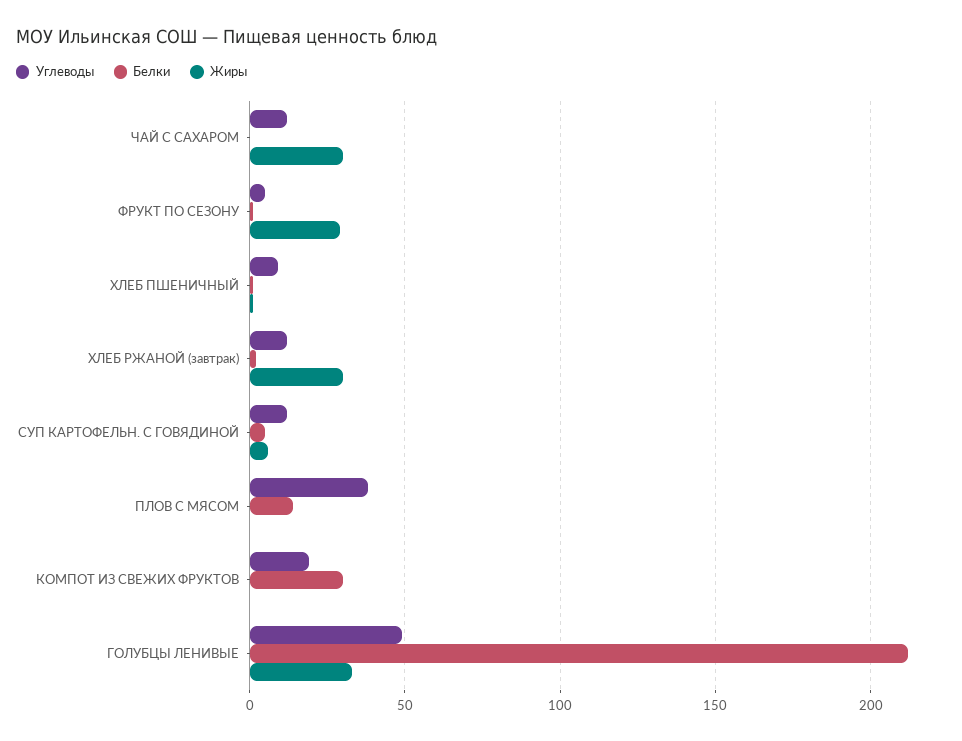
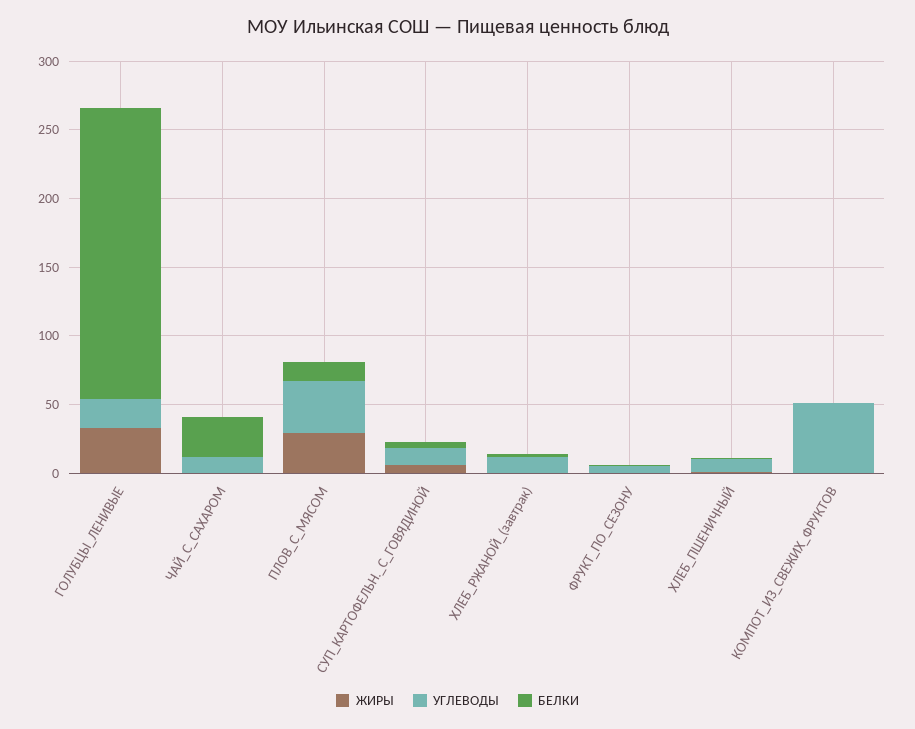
Белки, ЧАЙ С САХАРОМ: 0 -> 30
Жиры, ЧАЙ С САХАРОМ: 30 -> 0
Жиры, ФРУКТ ПО СЕЗОНУ: 30 -> 0
Жиры, ХЛЕБ РЖАНОЙ (завтрак): 30 -> 0
Жиры, ПЛОВ С МЯСОМ: 0 -> 30
Углеводы, КОМПОТ ИЗ СВЕЖИХ ФРУКТОВ: 20 -> 50
Белки, КОМПОТ ИЗ СВЕЖИХ ФРУКТОВ: 30 -> 0
Углеводы, ГОЛУБЦЫ ЛЕНИВЫЕ: 50 -> 20

